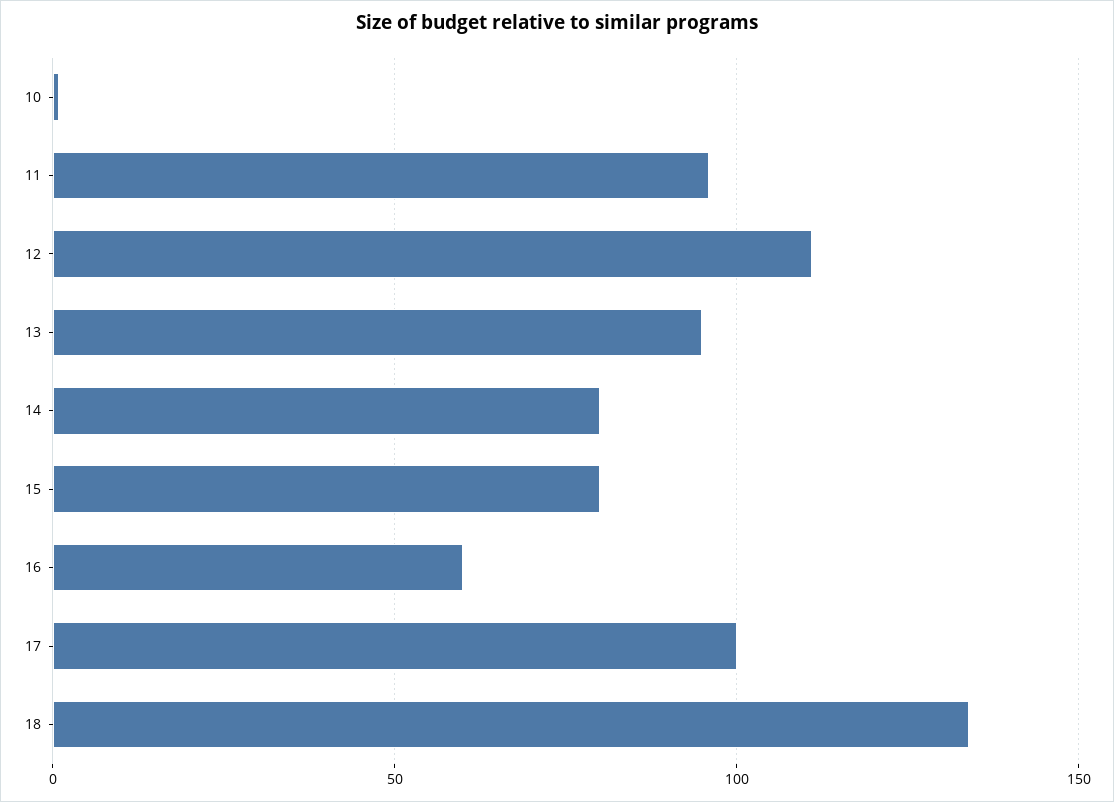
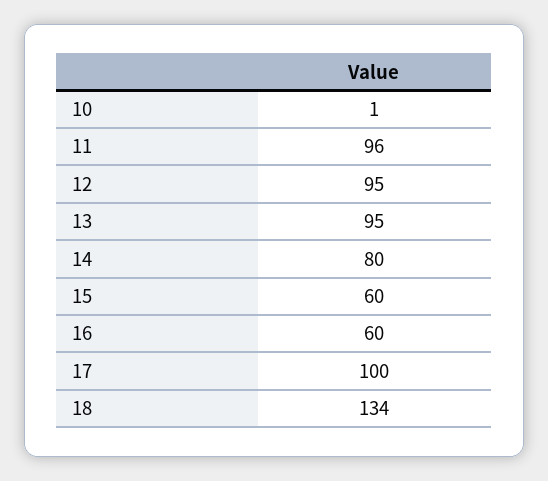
12: 110 -> 95
15: 80 -> 60

